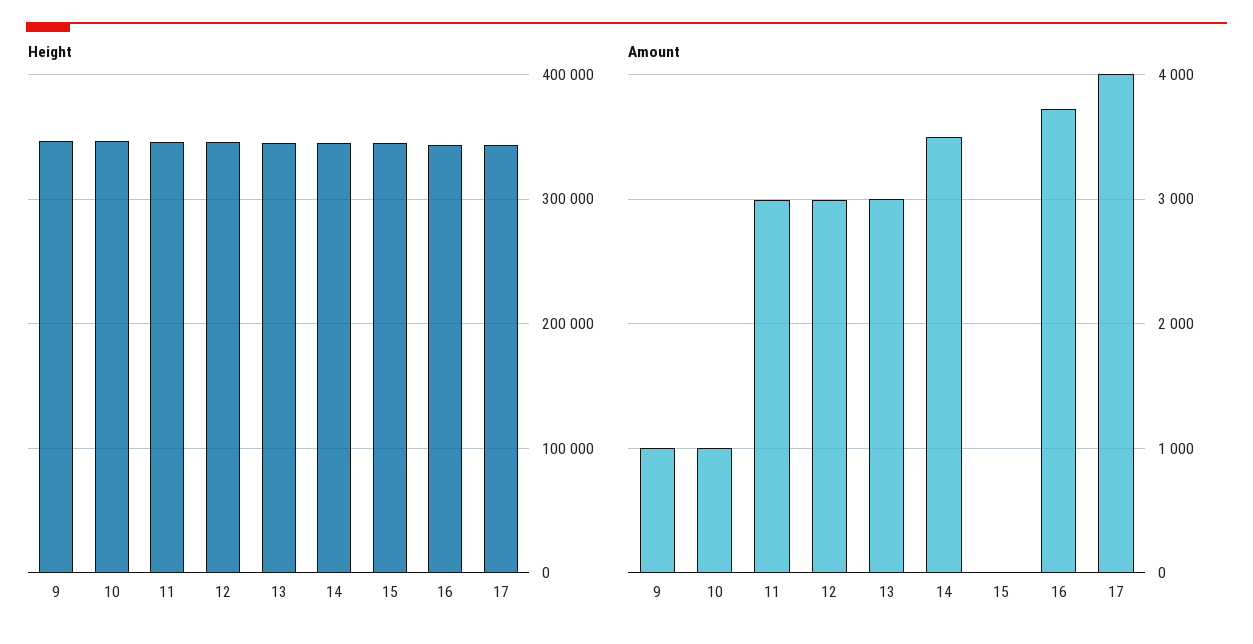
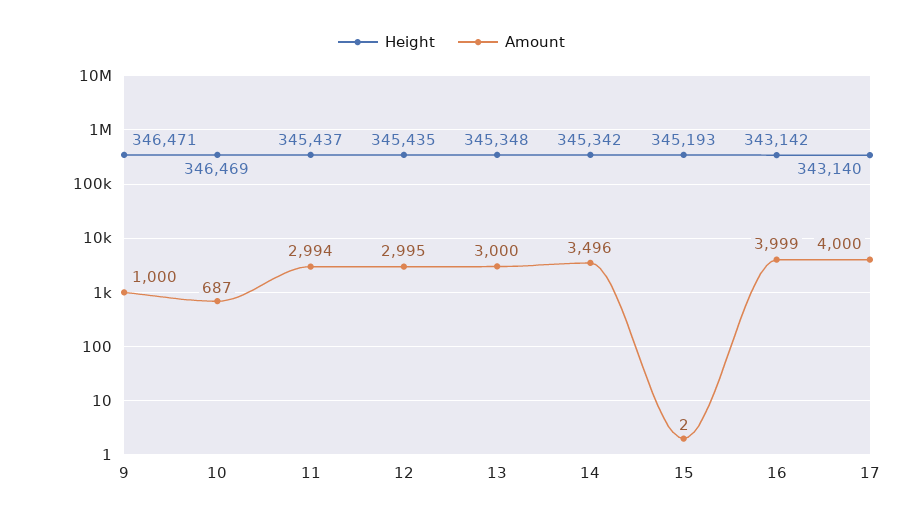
Amount, 10: 1000 -> 687
Amount, 16: 3700 -> 3999

